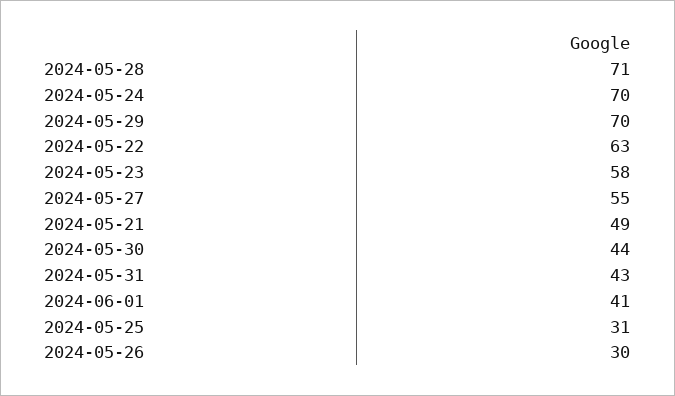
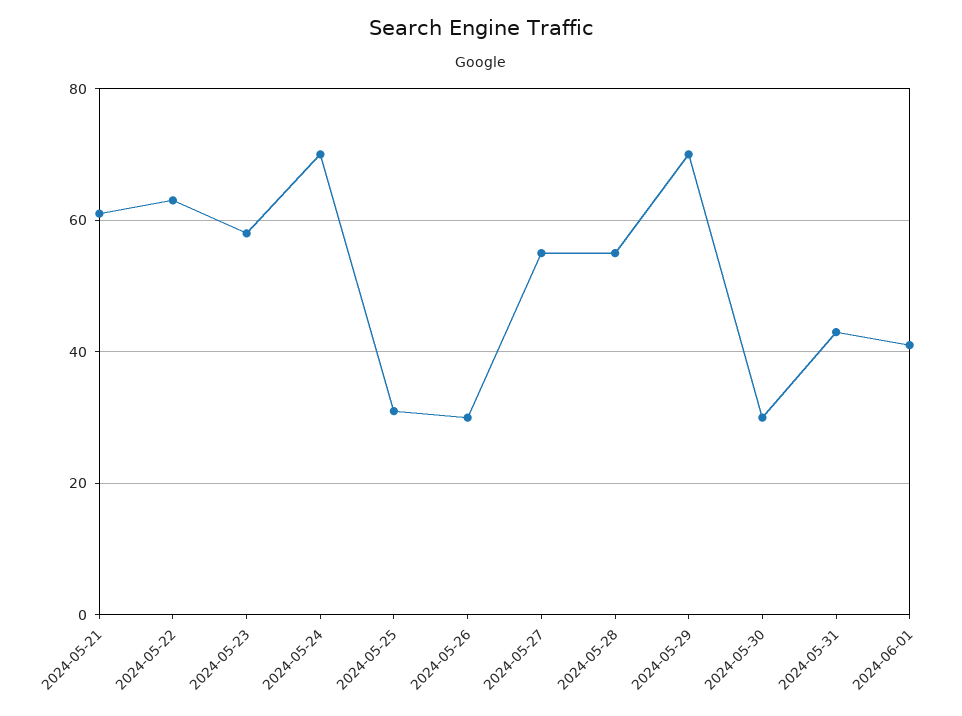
2024-05-28: 71 -> 55
2024-05-21: 49 -> 60
2024-05-30: 44 -> 30

